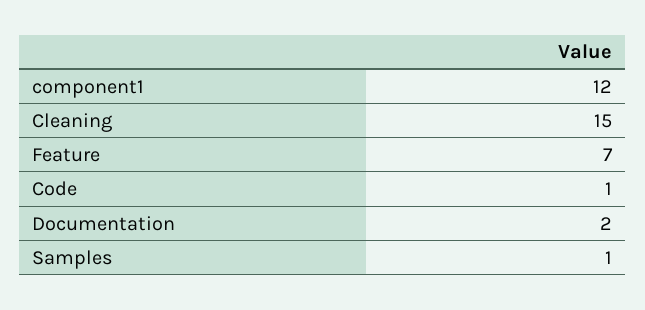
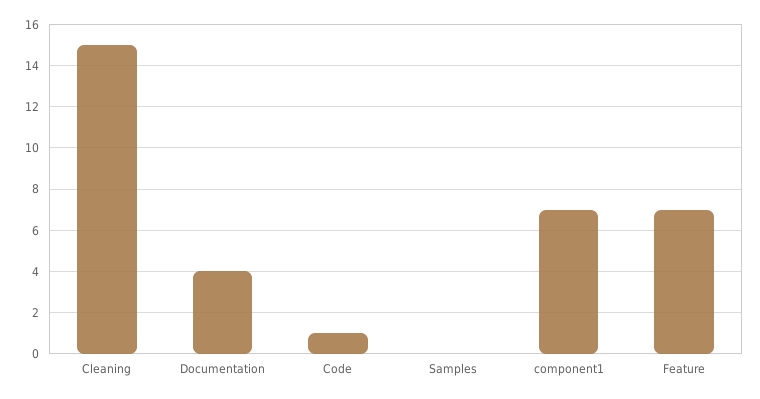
component1: 12 -> 7
Documentation: 2 -> 4
Samples: 1 -> 0

